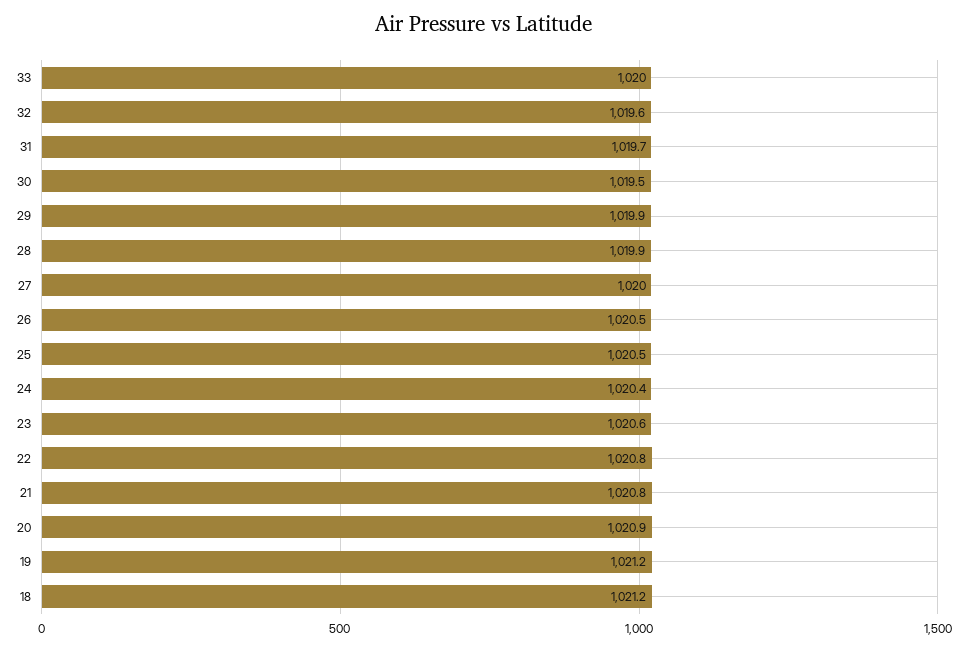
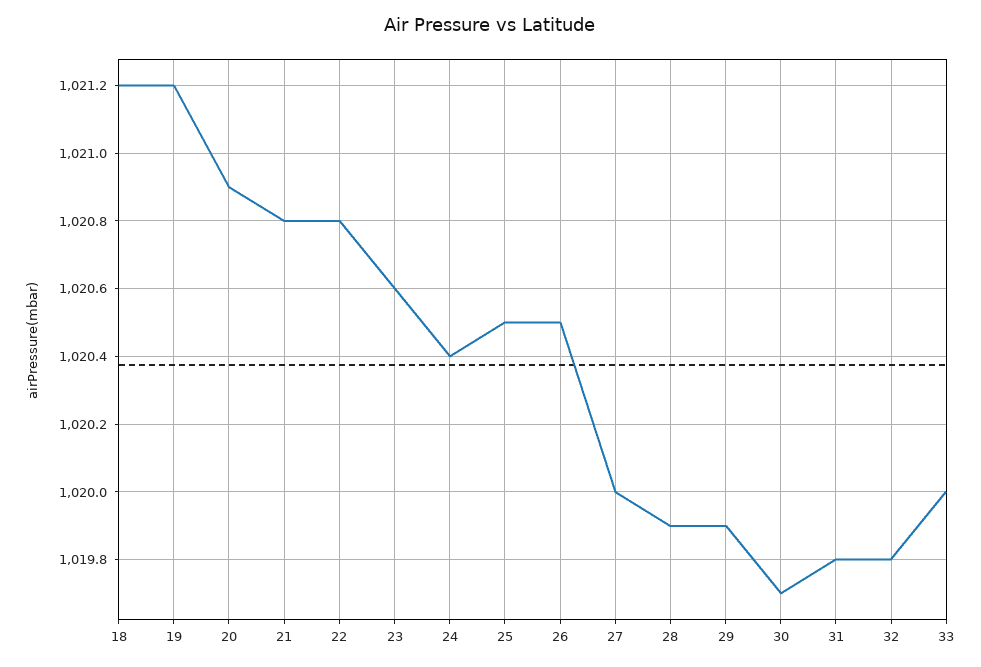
32: 1019.6 -> 1019.8
31: 1019.7 -> 1019.8
30: 1019.5 -> 1019.7

